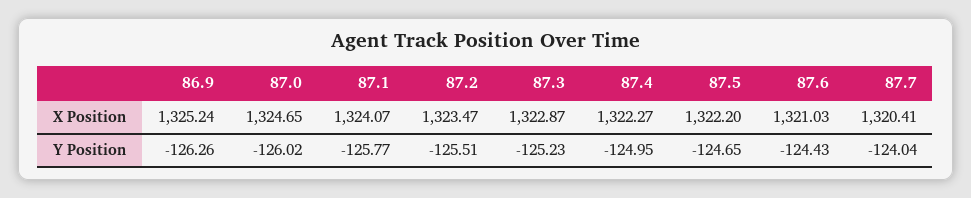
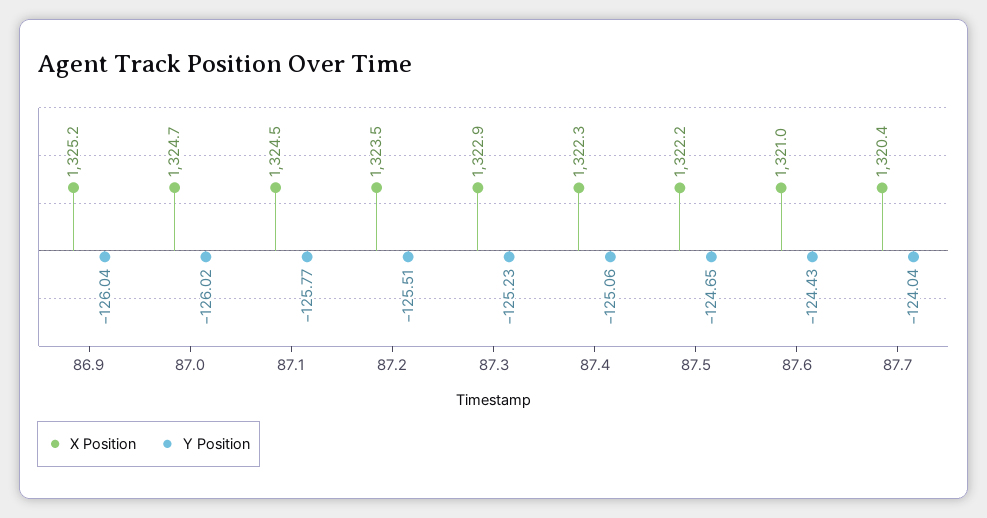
X Position, 87.1: 1324.07 -> 1324.5
Y Position, 86.9: -126.26 -> -126.04
Y Position, 87.4: -124.95 -> -125.06

